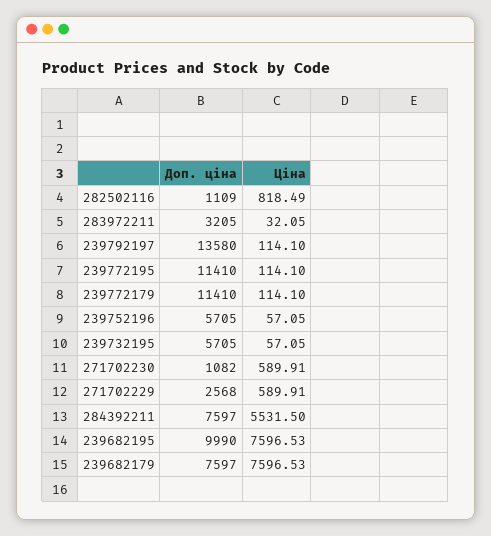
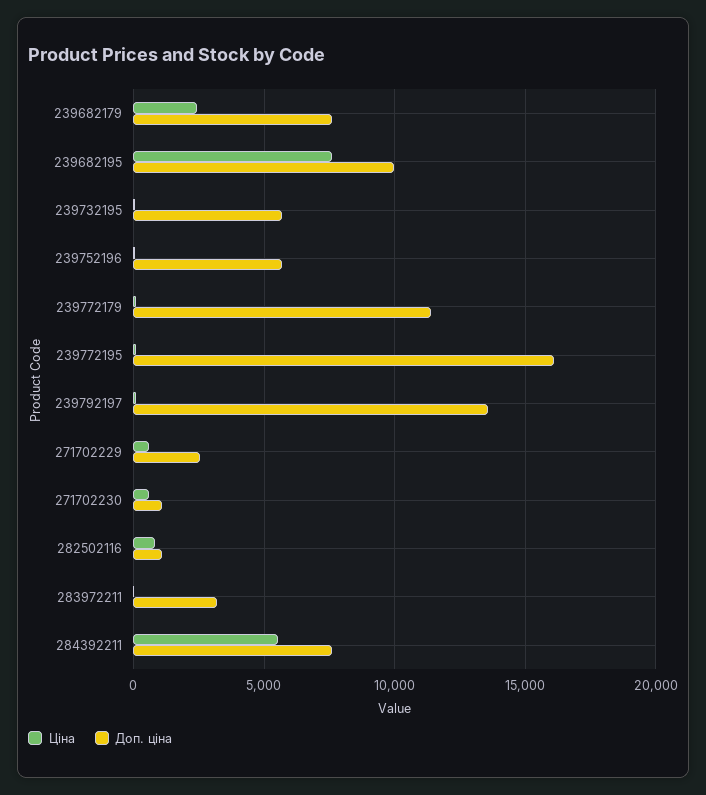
Доп. ціна, 239772195: 11410 -> 16000
Ціна, 239682179: 7596.53 -> 2500

